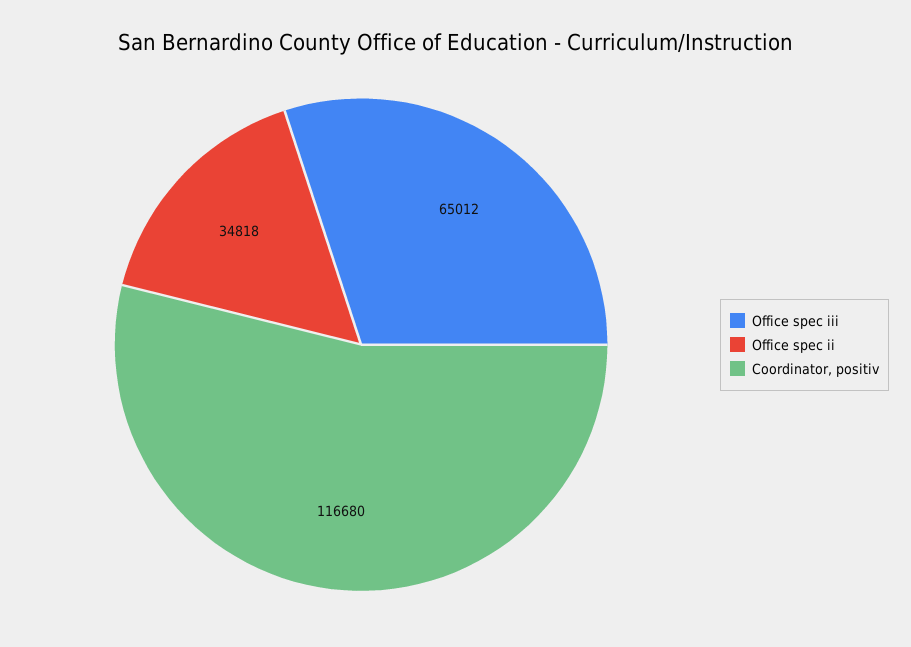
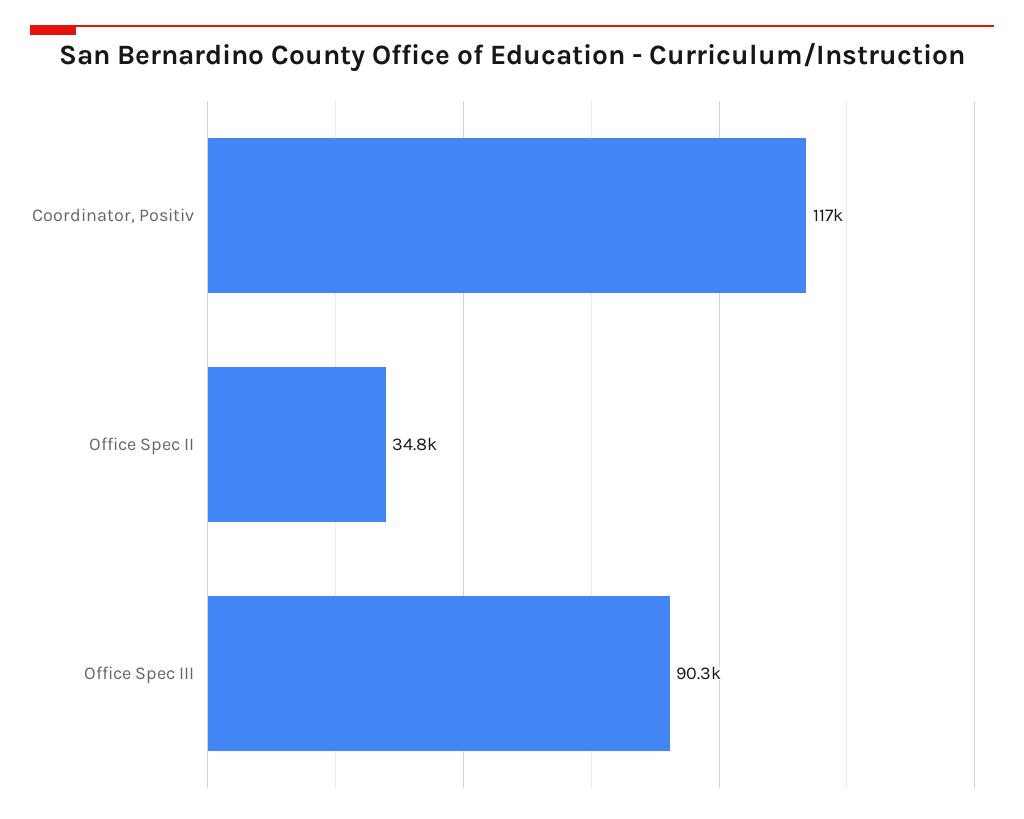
Office spec iii: 65012 -> 90300

